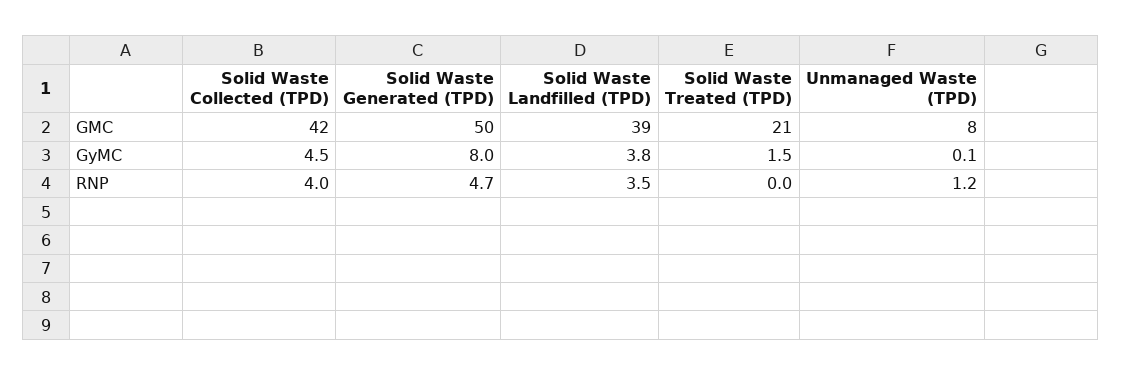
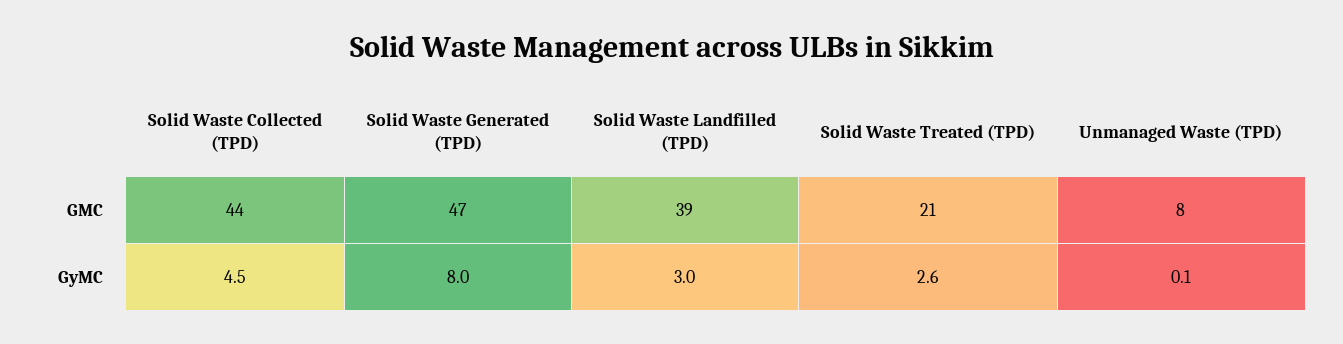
Solid Waste Collected (TPD), GMC: 42 -> 44
Solid Waste Generated (TPD), GMC: 50 -> 47
Solid Waste Landfilled (TPD), GyMC: 3.8 -> 3
Solid Waste Treated (TPD), GyMC: 1.5 -> 2.6
Solid Waste Collected (TPD), RNP: 4 -> none
Solid Waste Generated (TPD), RNP: 4.7 -> none
Solid Waste Landfilled (TPD), RNP: 3.5 -> none
Solid Waste Treated (TPD), RNP: 0 -> none
Unmanaged Waste (TPD), RNP: 1.2 -> none

